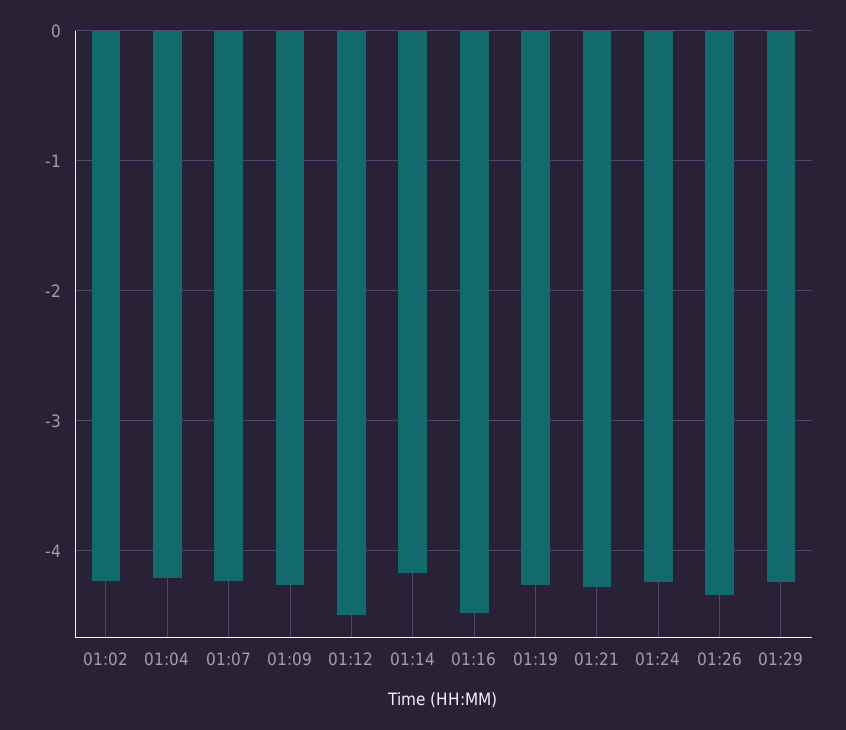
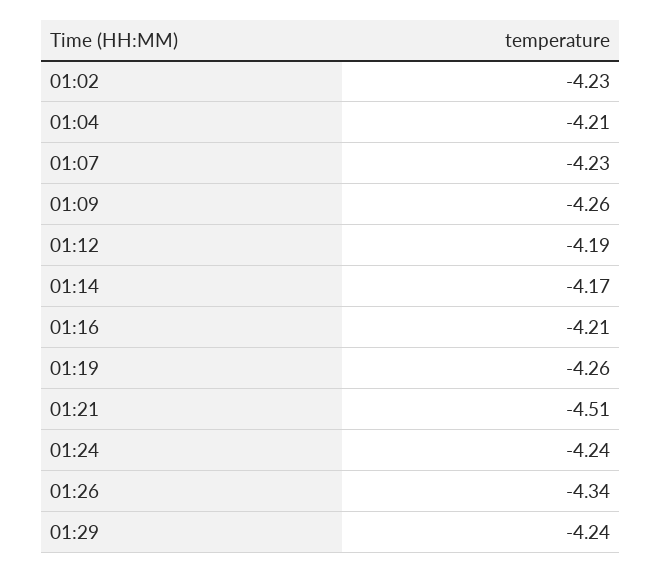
01:12: -4.5 -> -4.19
01:16: -4.5 -> -4.21
01:21: -4.3 -> -4.51

